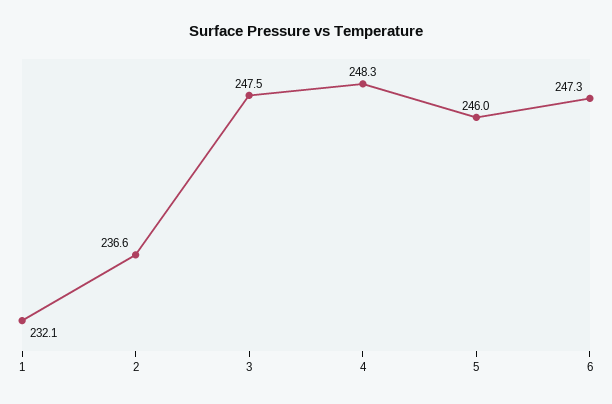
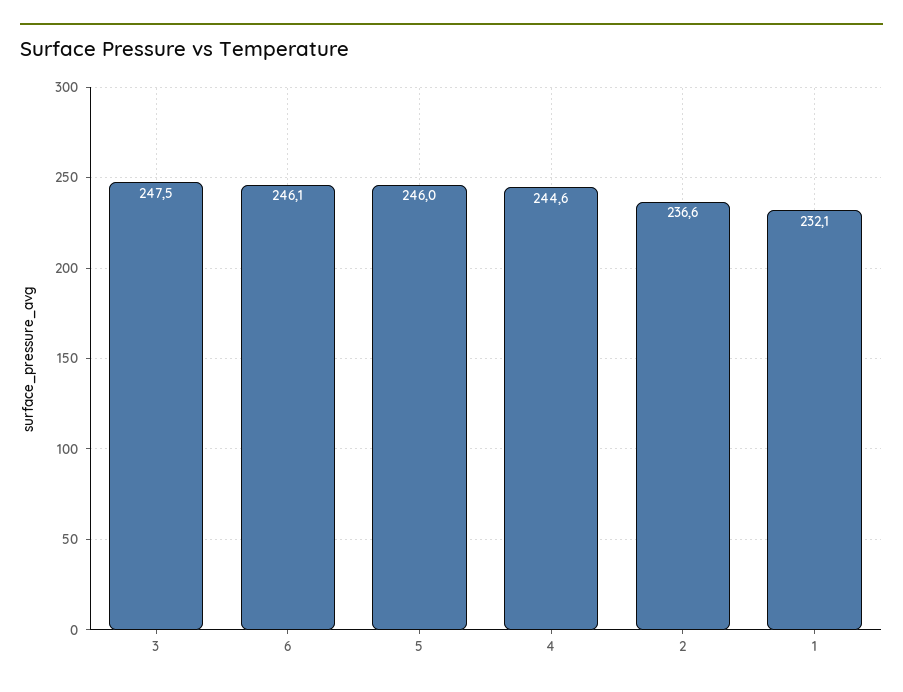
4: 248.3 -> 244.6
6: 247.3 -> 246.1

